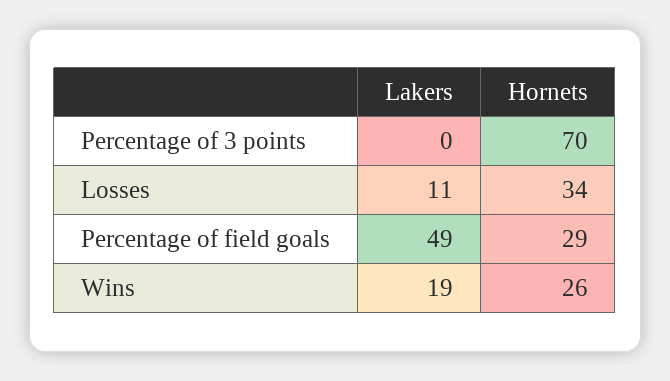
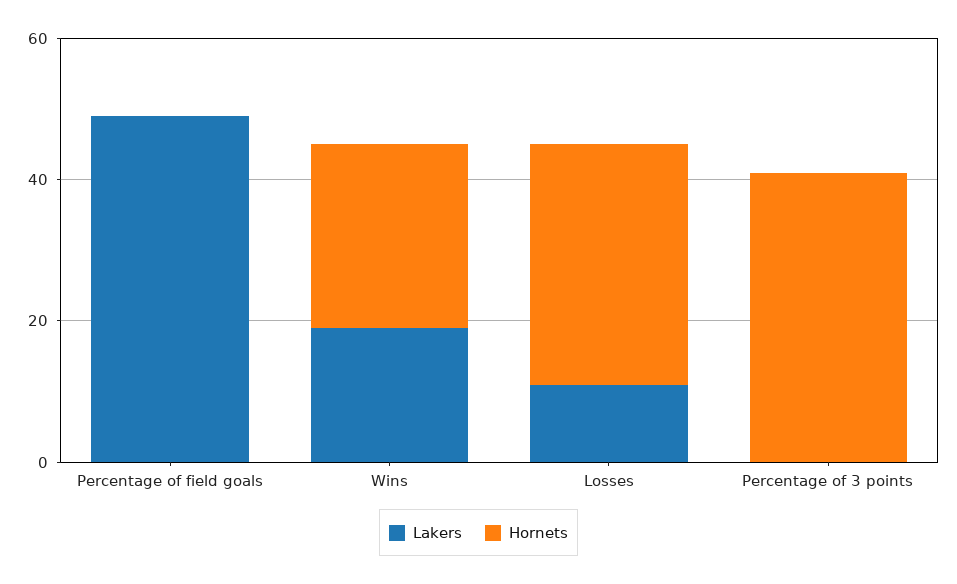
Hornets, Percentage of 3 points: 70 -> 40
Hornets, Percentage of field goals: 29 -> 0

